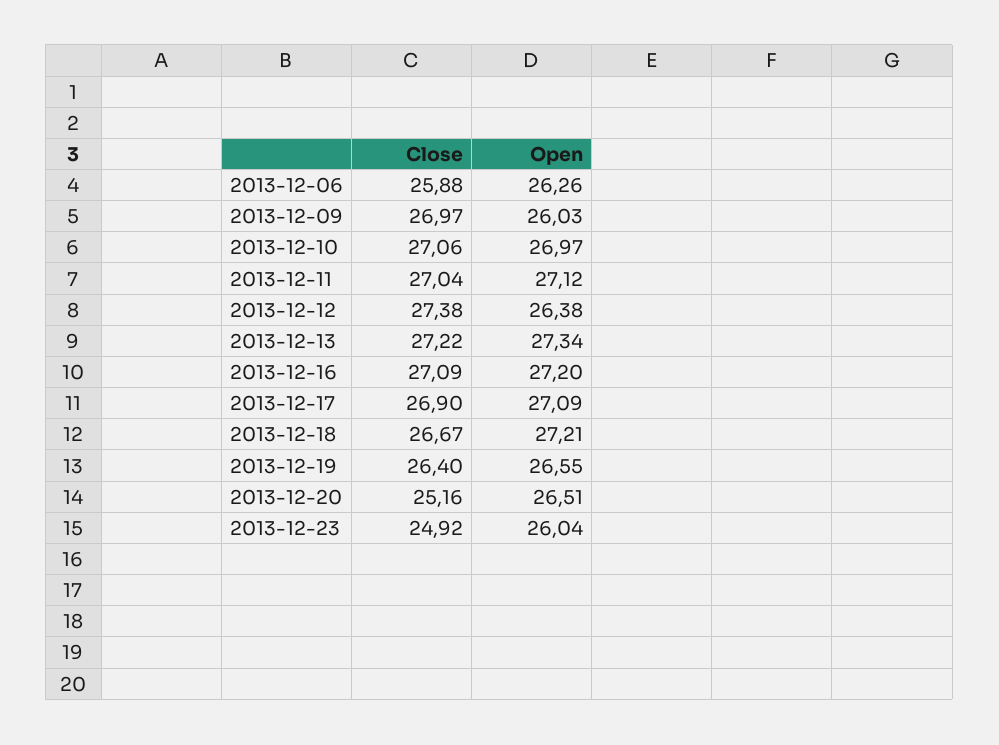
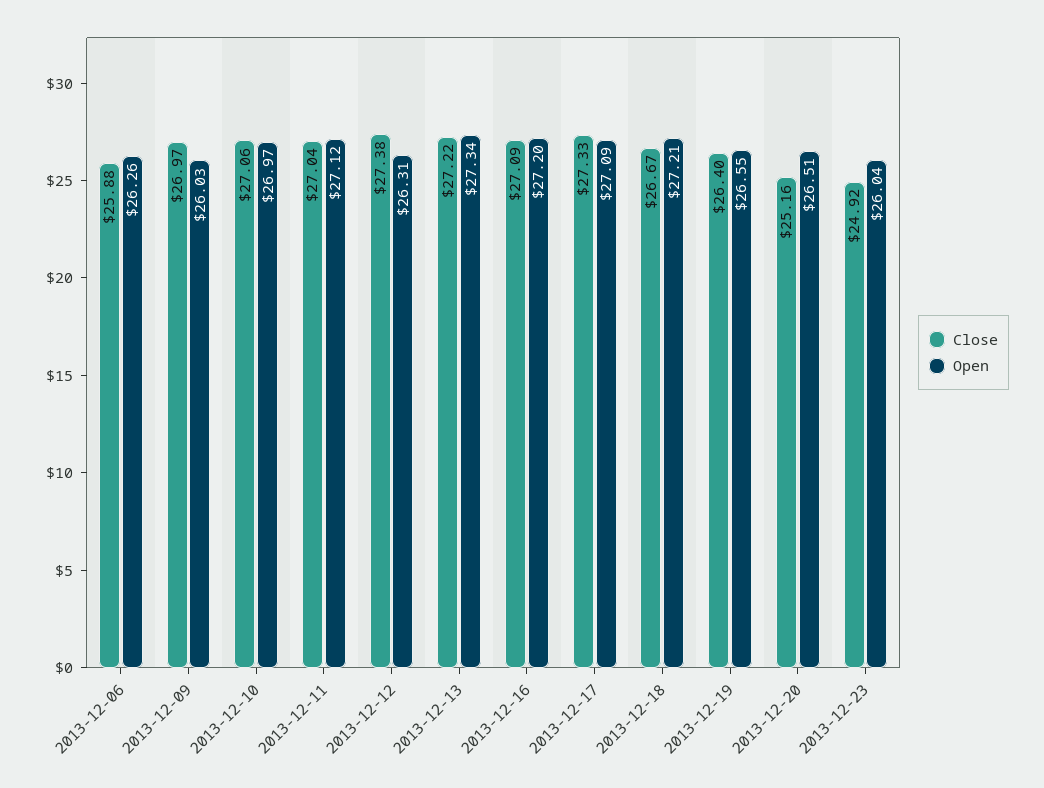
Open, 2013-12-12: 26.38 -> 26.31
Close, 2013-12-17: 26.9 -> 27.33

